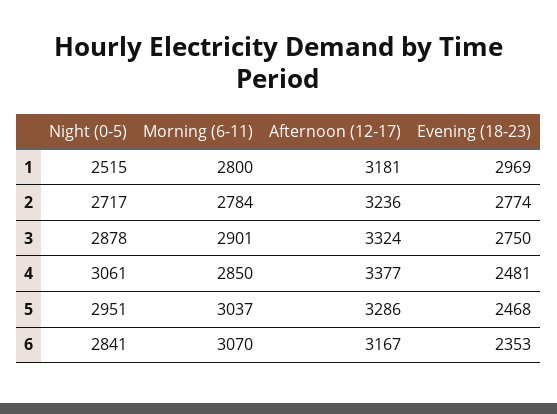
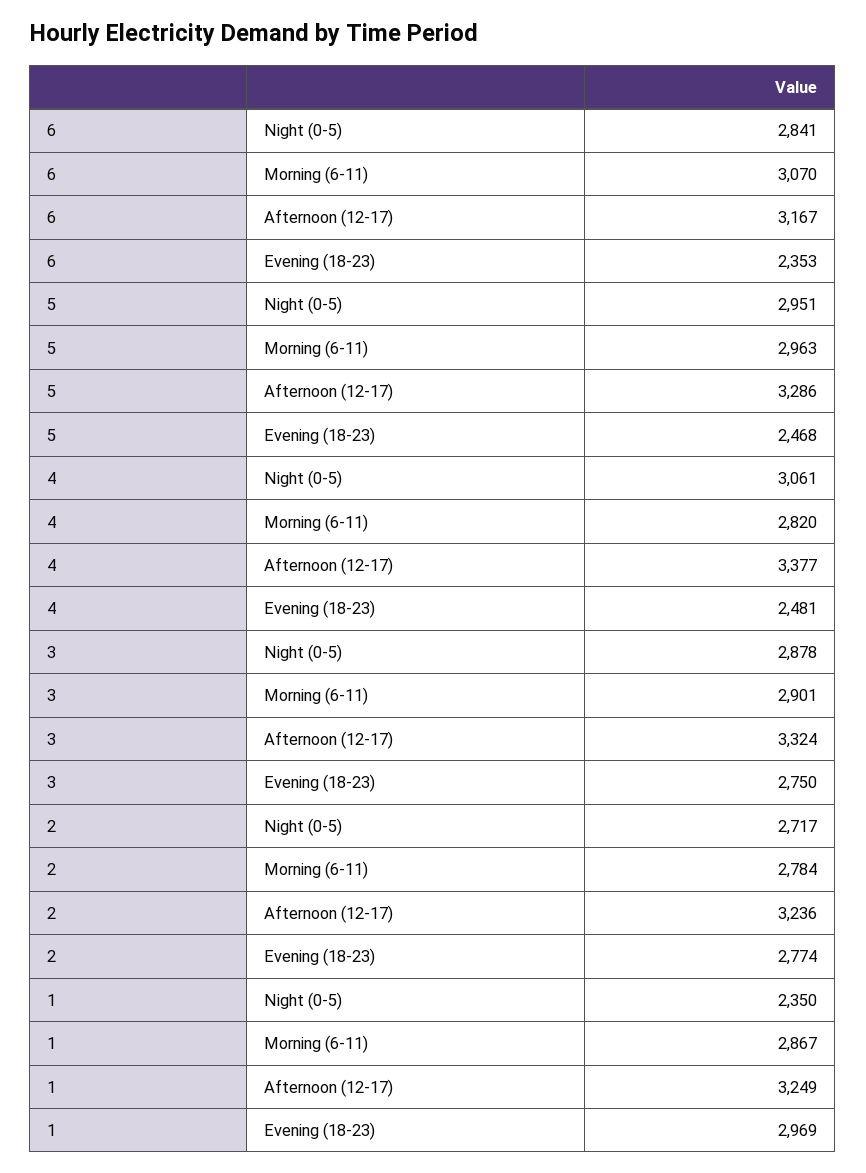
Night (0-5), 1: 2515 -> 2350
Morning (6-11), 1: 2800 -> 2867
Afternoon (12-17), 1: 3181 -> 3249
Morning (6-11), 4: 2850 -> 2820
Morning (6-11), 5: 3037 -> 2963

